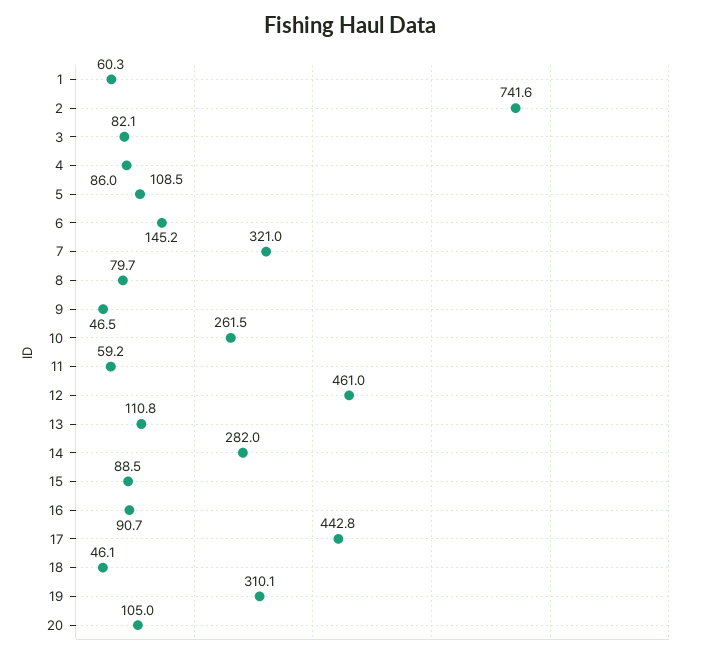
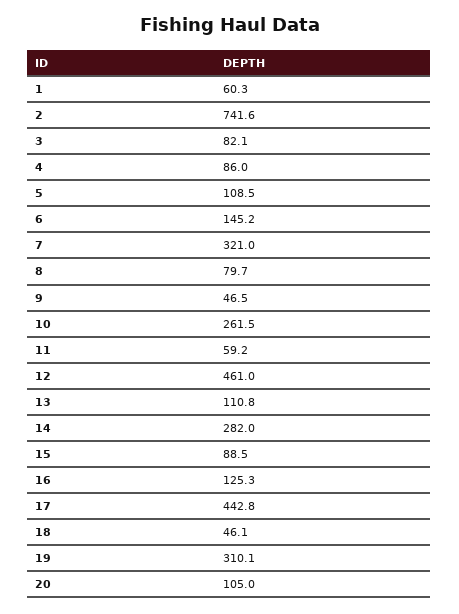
16: 90.7 -> 125.3

